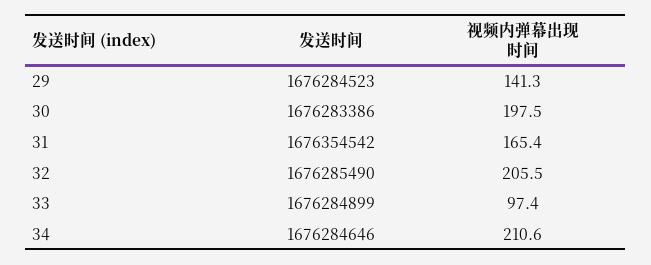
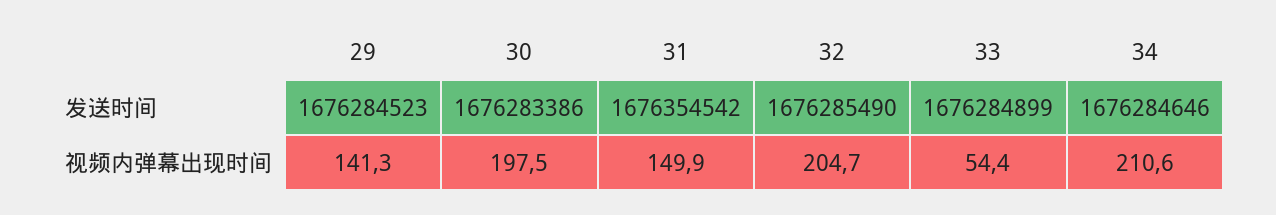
视频内弹幕出现时间, 31: 165.4 -> 149.9
视频内弹幕出现时间, 32: 205.5 -> 204.7
视频内弹幕出现时间, 33: 97.4 -> 54.4

